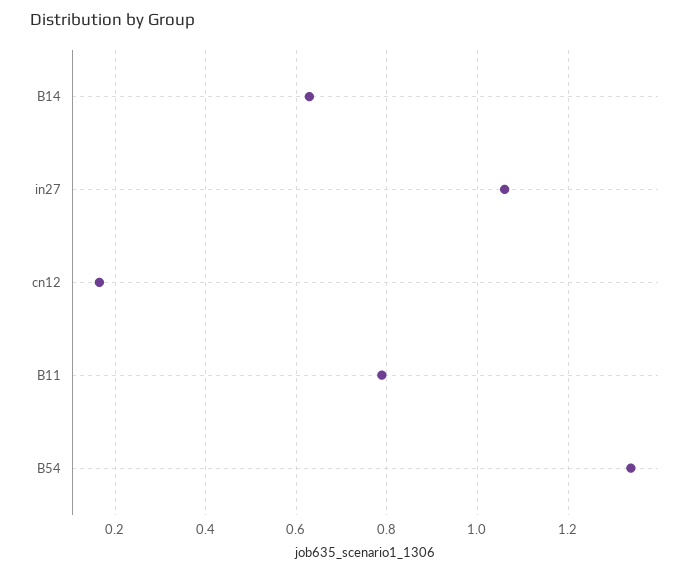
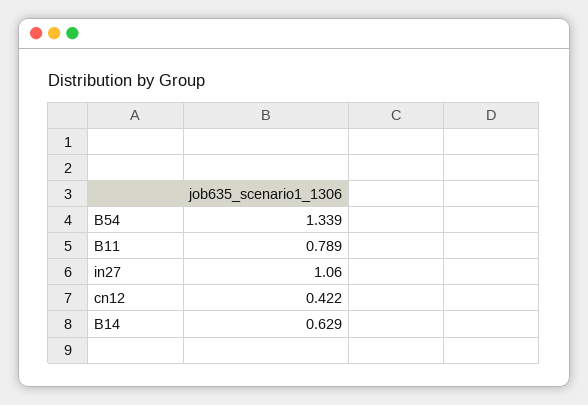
cn12: 0.16 -> 0.422

